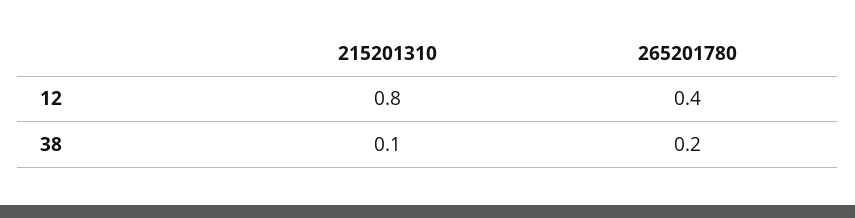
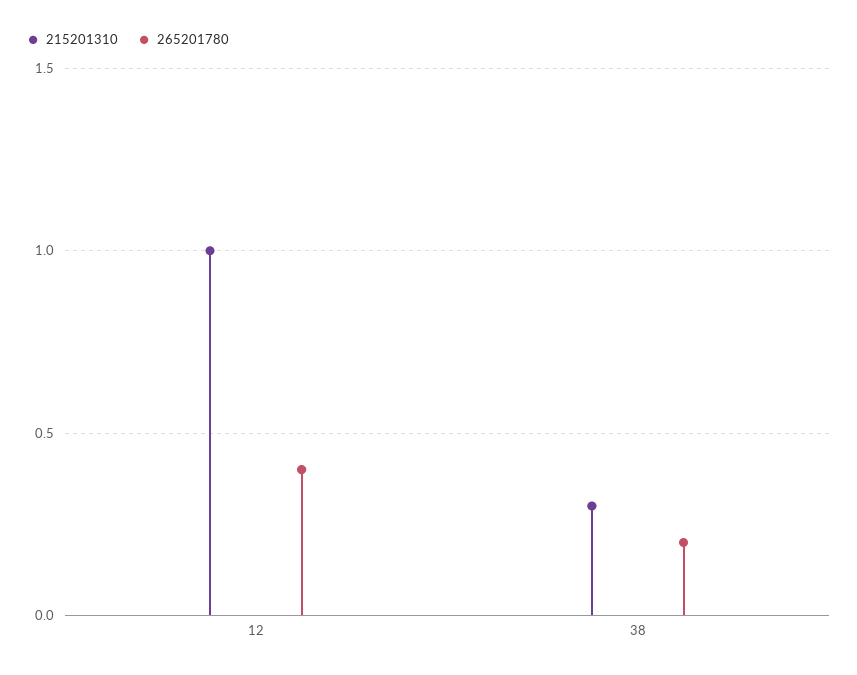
215201310, 12: 0.8 -> 1
215201310, 38: 0.1 -> 0.3

